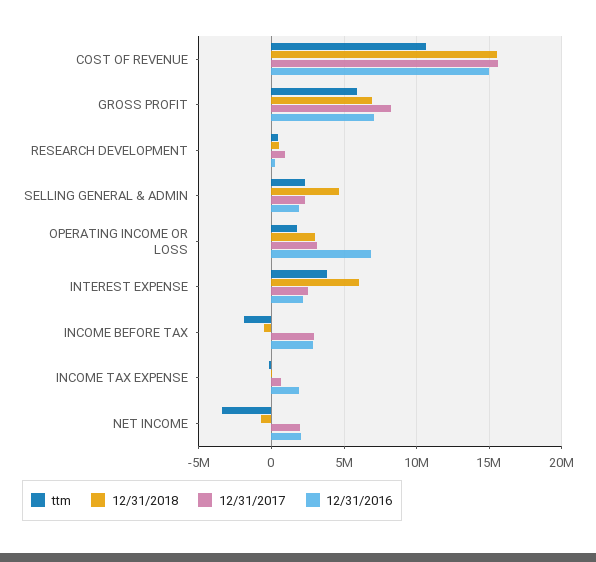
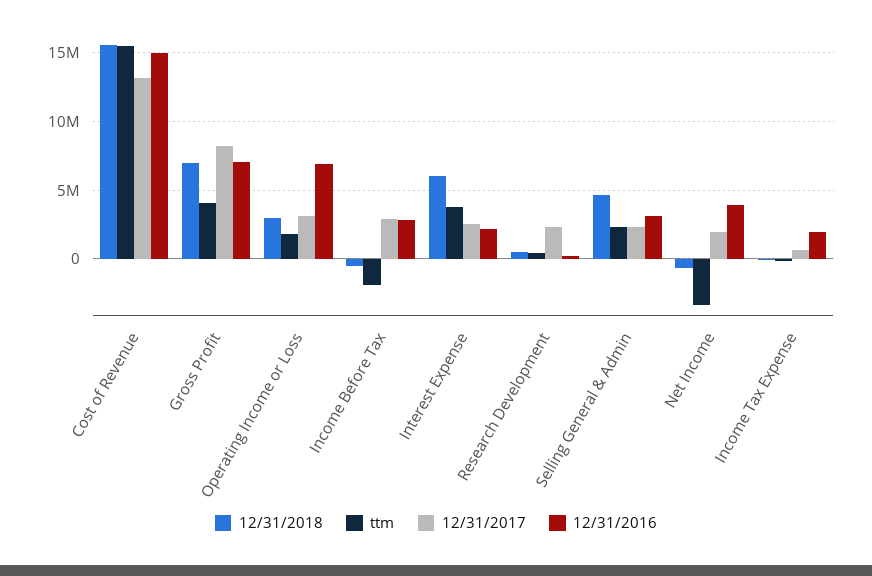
ttm, COST OF REVENUE: 10500000 -> 15500000
12/31/2017, COST OF REVENUE: 15500000 -> 13000000
ttm, GROSS PROFIT: 6000000 -> 4000000
12/31/2017, RESEARCH DEVELOPMENT: 1000000 -> 2500000
12/31/2016, SELLING GENERAL & ADMIN: 2000000 -> 3000000
12/31/2016, NET INCOME: 2000000 -> 4000000

